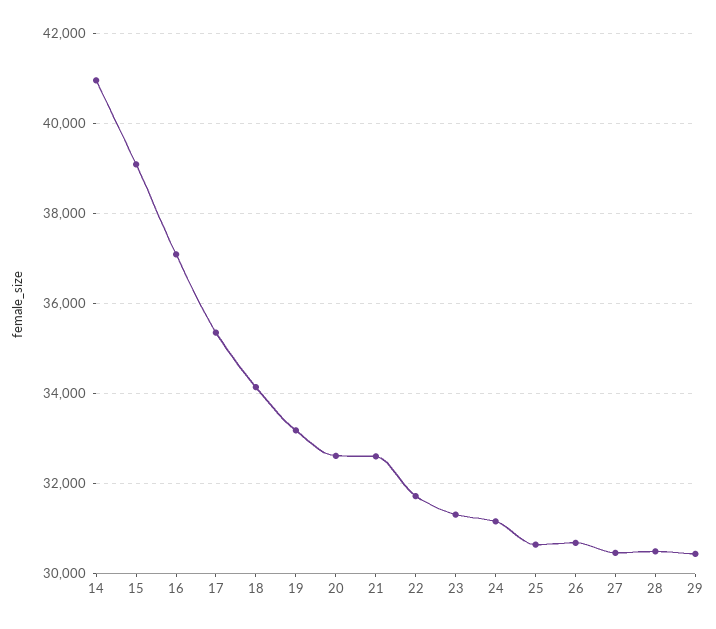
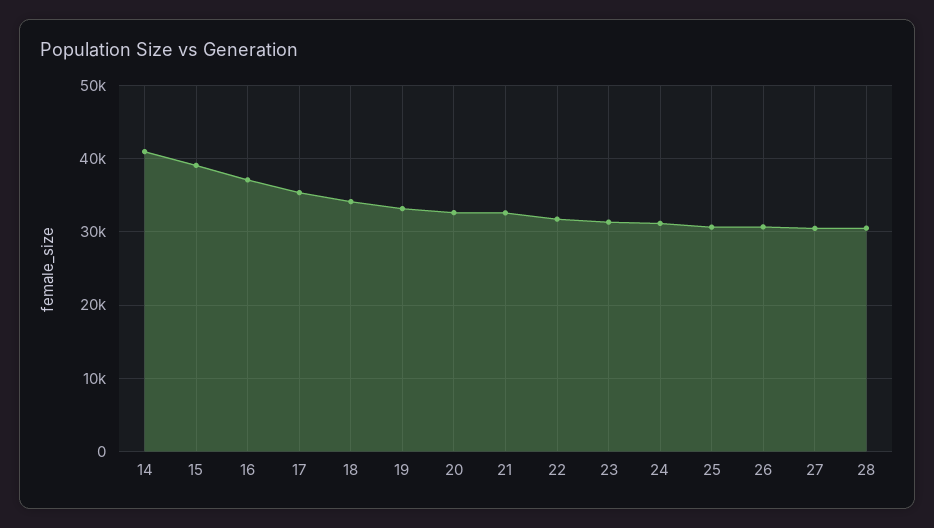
29: 30400 -> none

